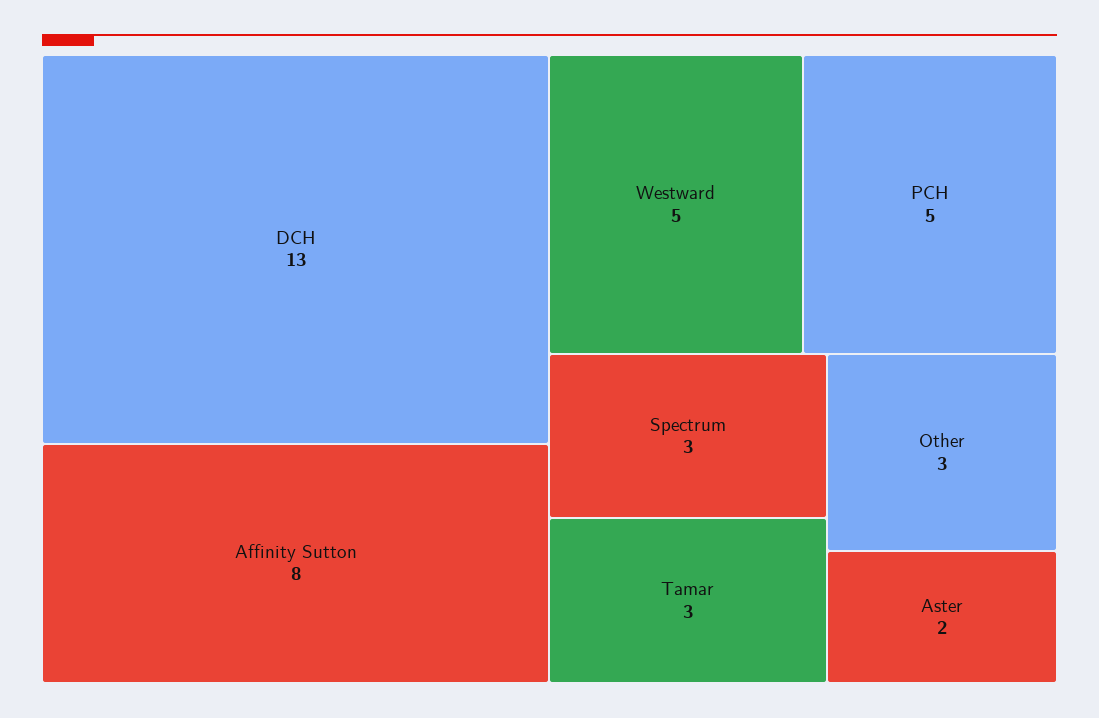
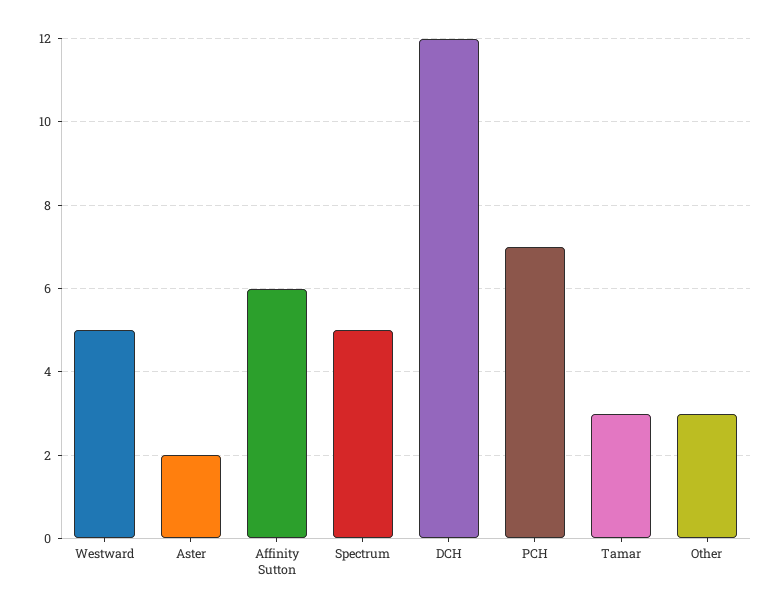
DCH: 13 -> 12
Affinity Sutton: 8 -> 6
PCH: 5 -> 7
Spectrum: 3 -> 5

